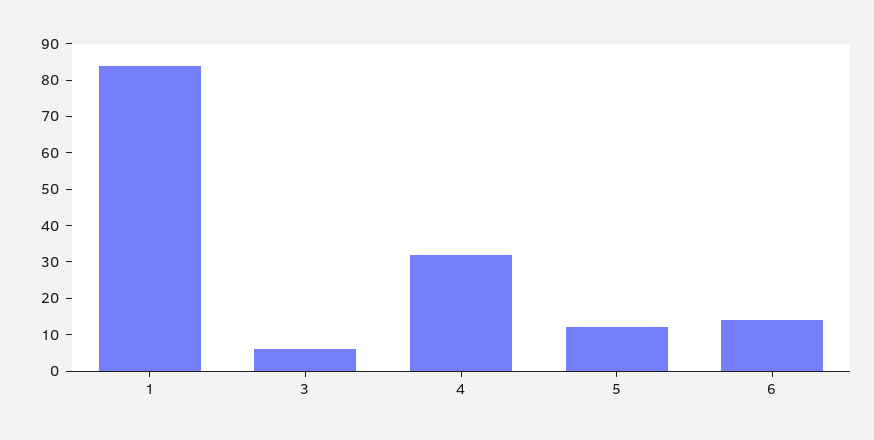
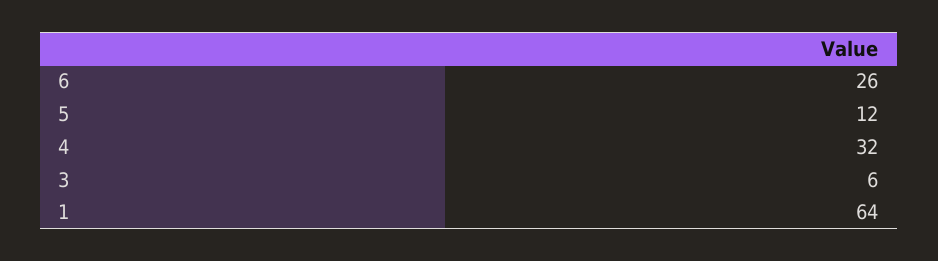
1: 85 -> 64
6: 15 -> 26

